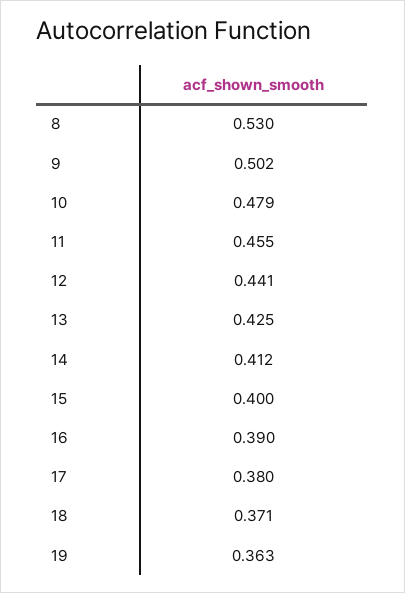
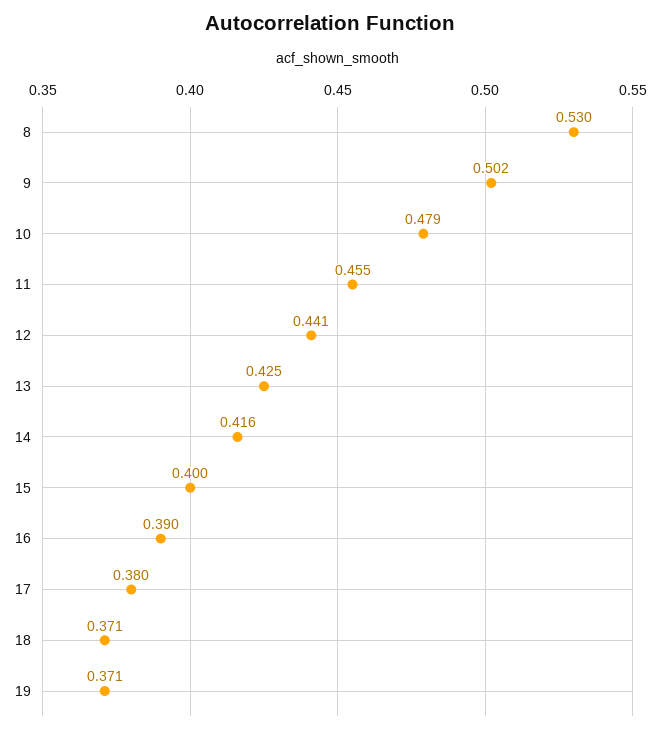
14: 0.412 -> 0.416
19: 0.363 -> 0.371

